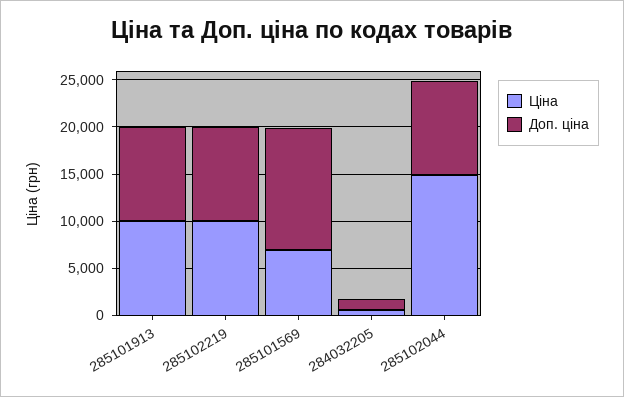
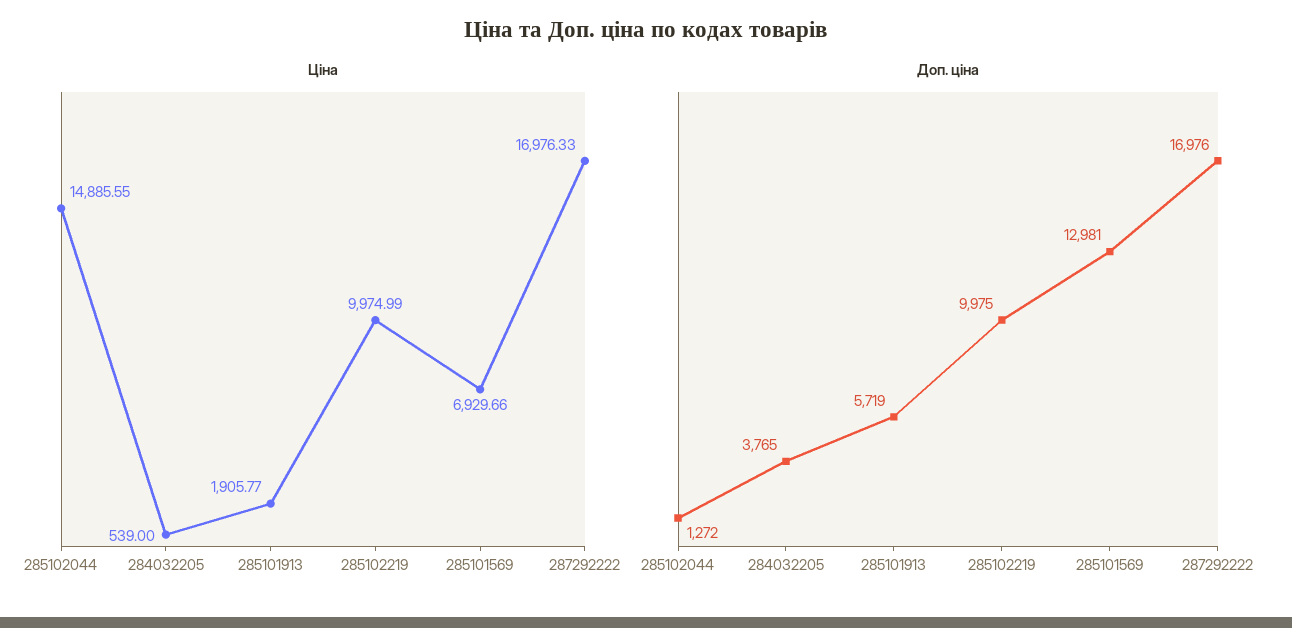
Ціна, 285101913: 10000 -> 1905.77
Доп. ціна, 285101913: 10000 -> 5719
Доп. ціна, 284032205: 1000 -> 3765
Доп. ціна, 285102044: 10000 -> 1272
Ціна, 287292222: none -> 16976.33
Доп. ціна, 287292222: none -> 16976

